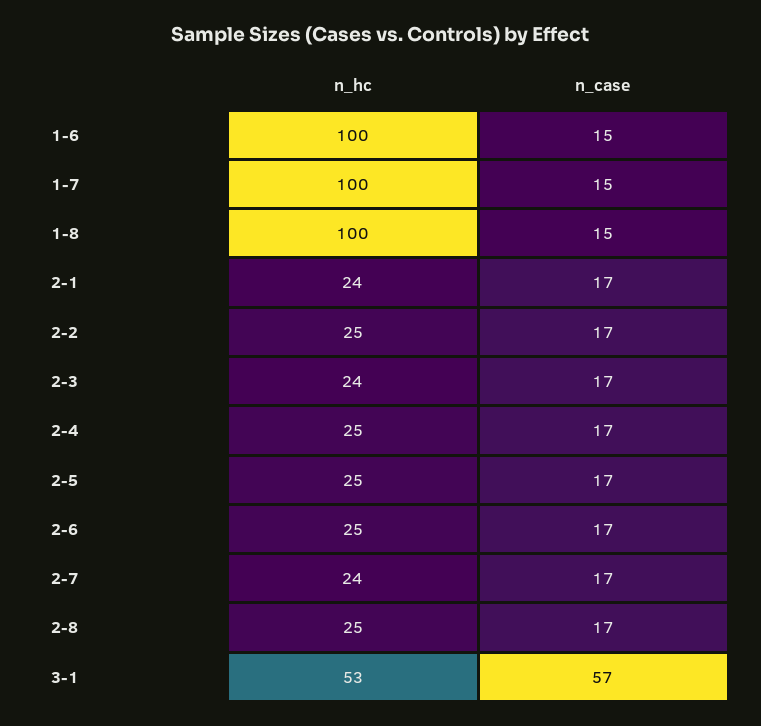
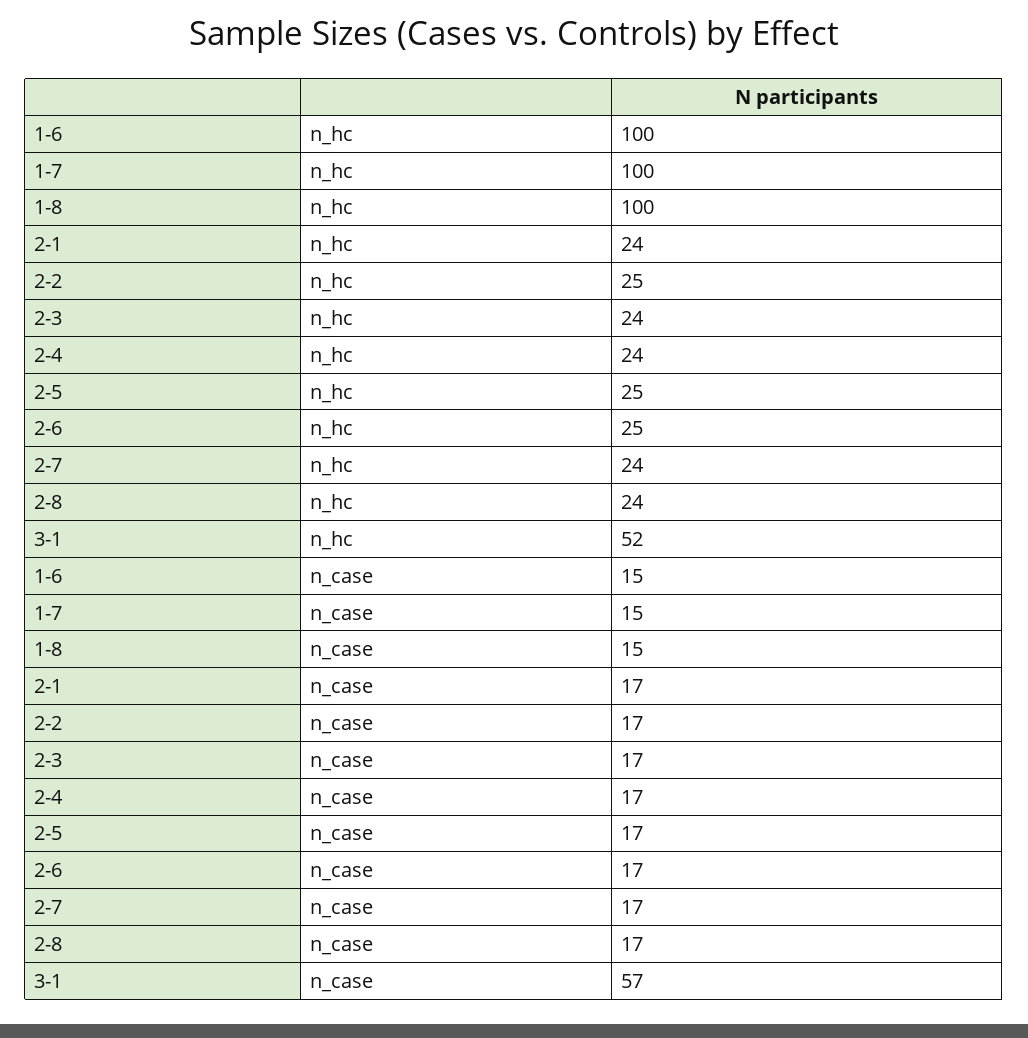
n_hc, 2-4: 25 -> 24
n_hc, 2-8: 25 -> 24
n_hc, 3-1: 53 -> 52

